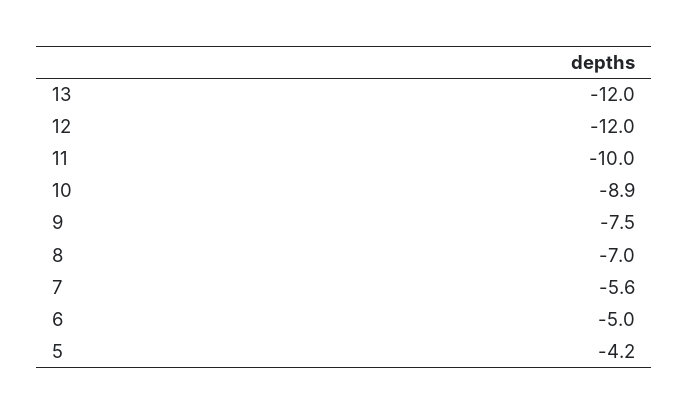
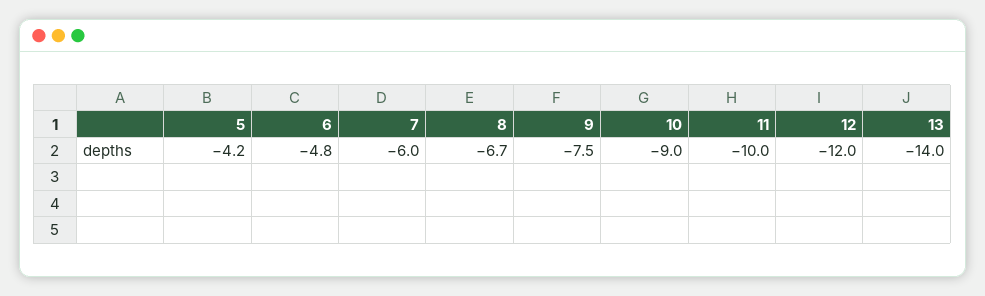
13: -12 -> -14
10: -8.9 -> -9
8: -7 -> -6.7
7: -5.6 -> -6
6: -5 -> -4.8

